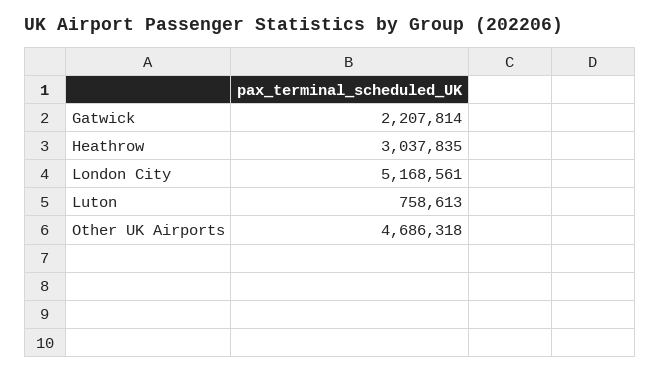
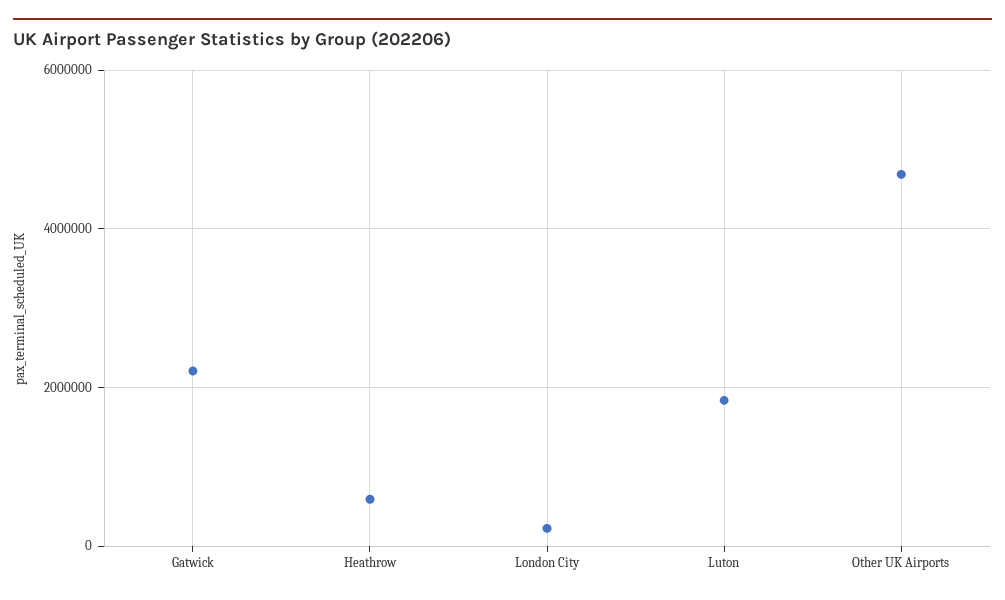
Heathrow: 3037835 -> 600000
London City: 5168561 -> 200000
Luton: 758613 -> 1800000

